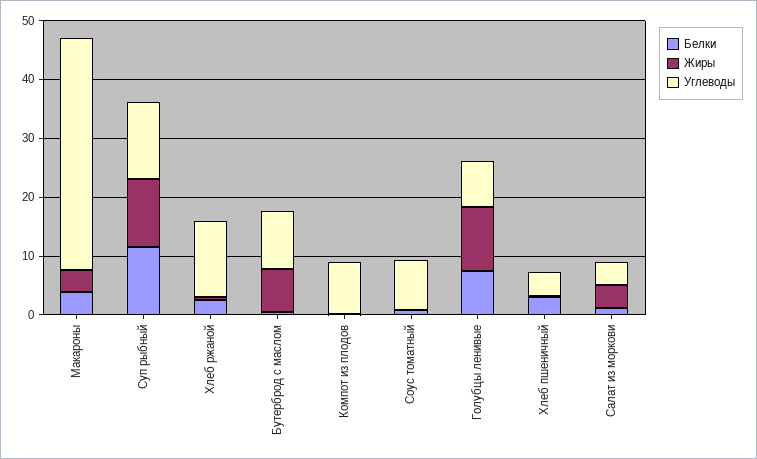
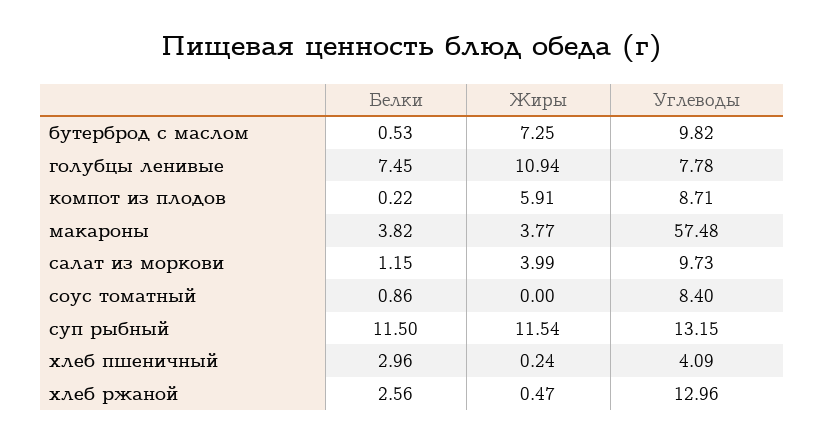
Углеводы, Макароны: 40 -> 57.48
Жиры, Компот из плодов: 0 -> 5.91
Углеводы, Салат из моркови: 4 -> 9.73

